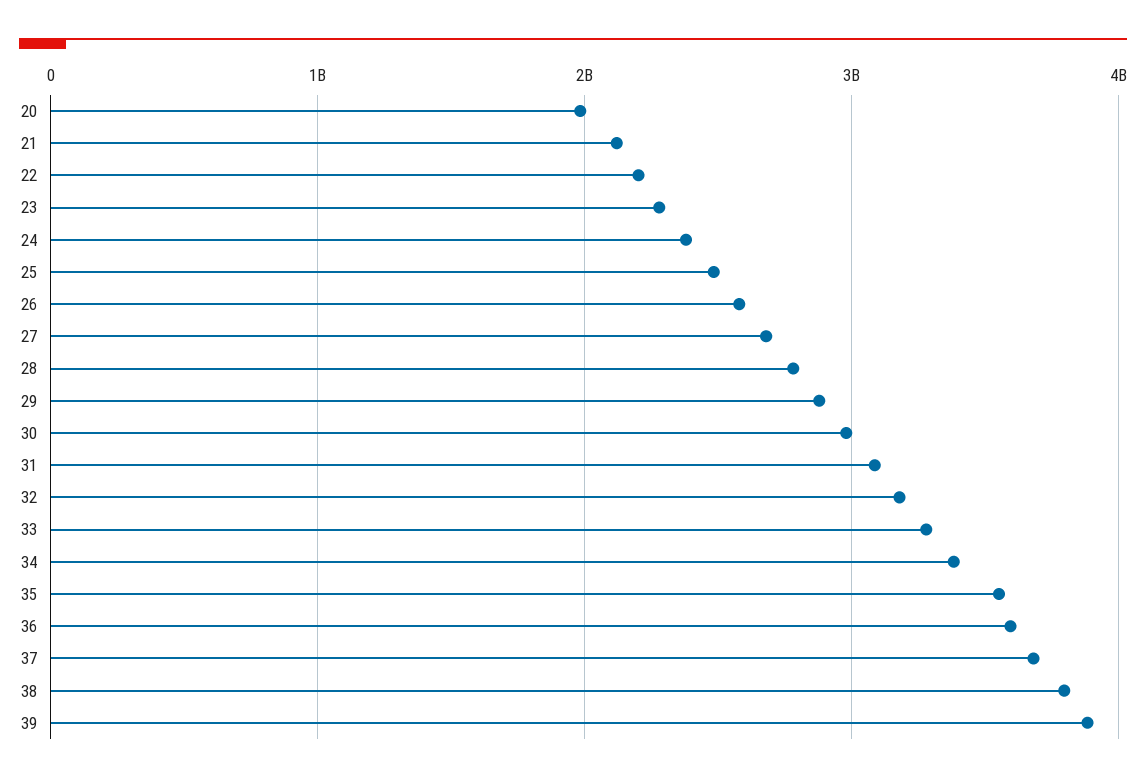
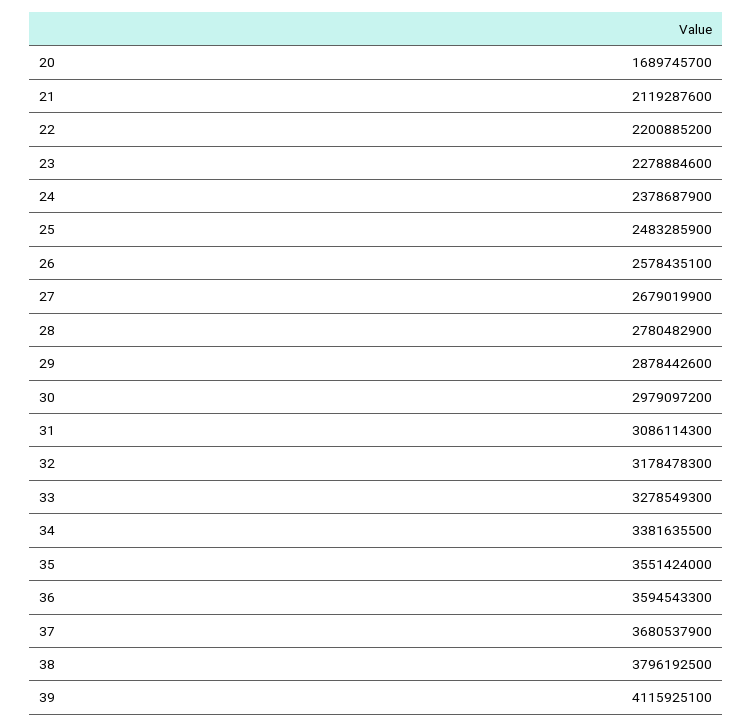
20: 2000000000 -> 1689745700
39: 3900000000 -> 4115925100

